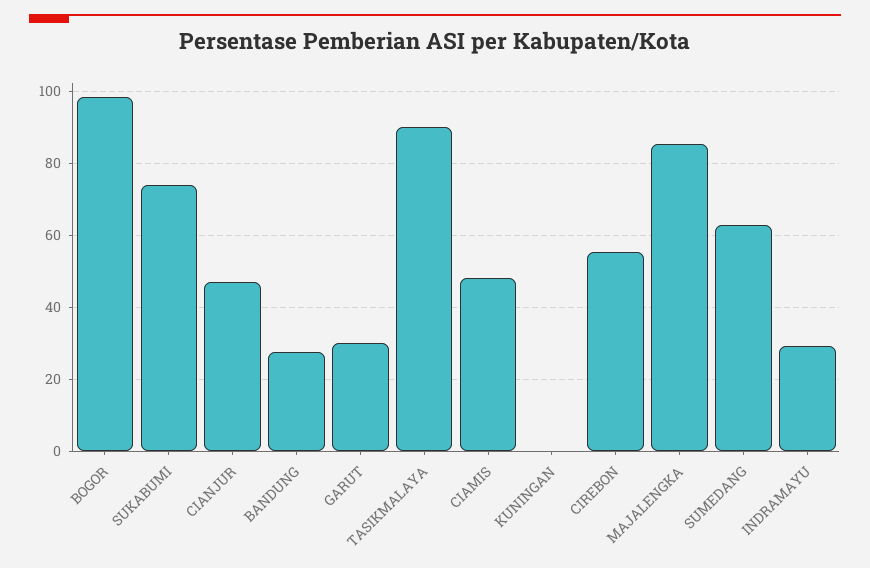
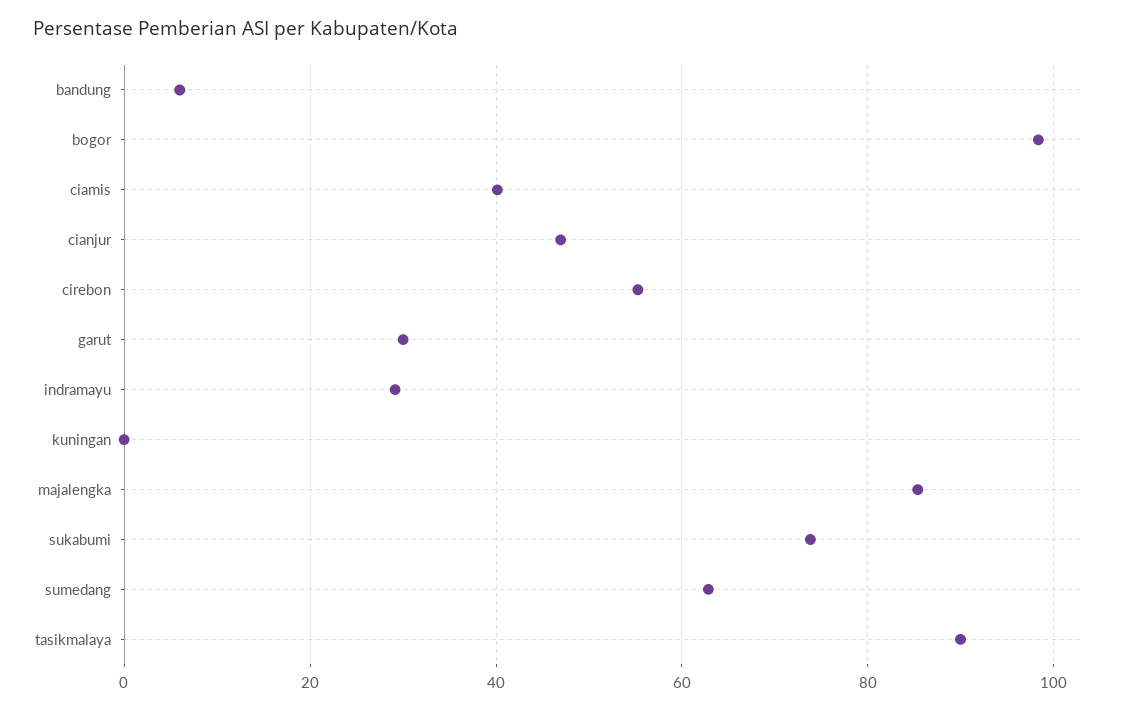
BANDUNG: 28 -> 6
CIAMIS: 48 -> 40

